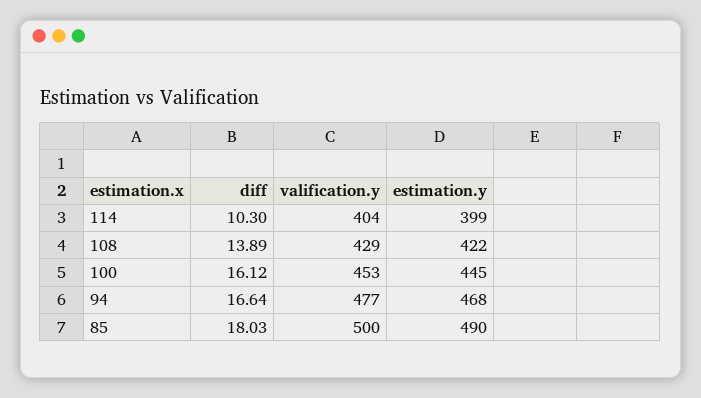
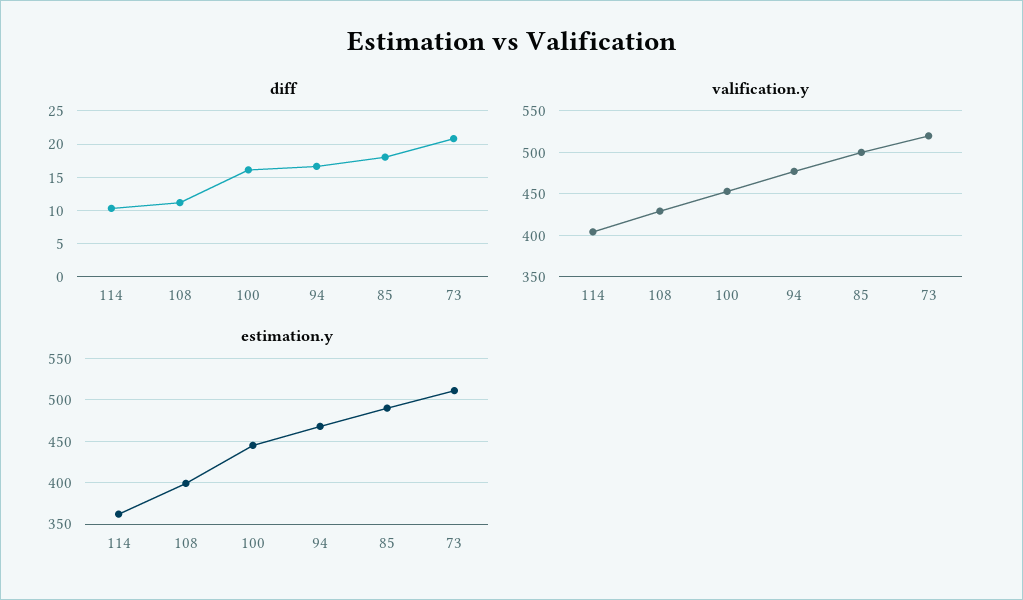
estimation.y, 114: 399 -> 360
diff, 108: 13.89 -> 11
estimation.y, 108: 422 -> 400
diff, 73: none -> 21
valification.y, 73: none -> 520
estimation.y, 73: none -> 510

